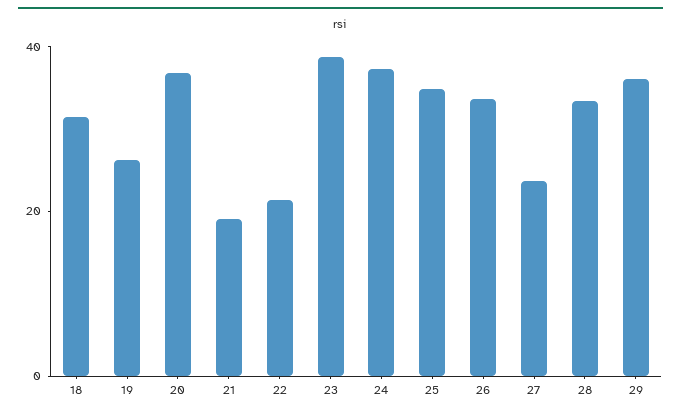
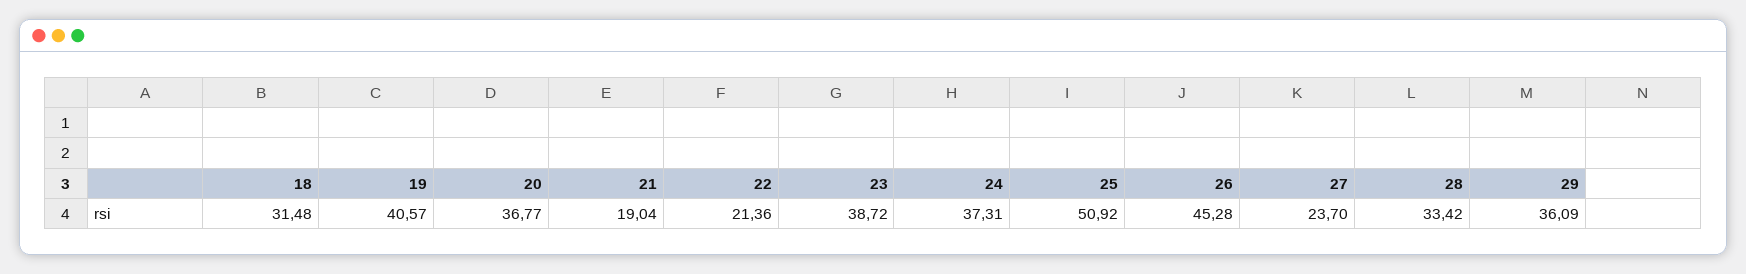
19: 25 -> 40.57
25: 35 -> 50.92
26: 35 -> 45.28

